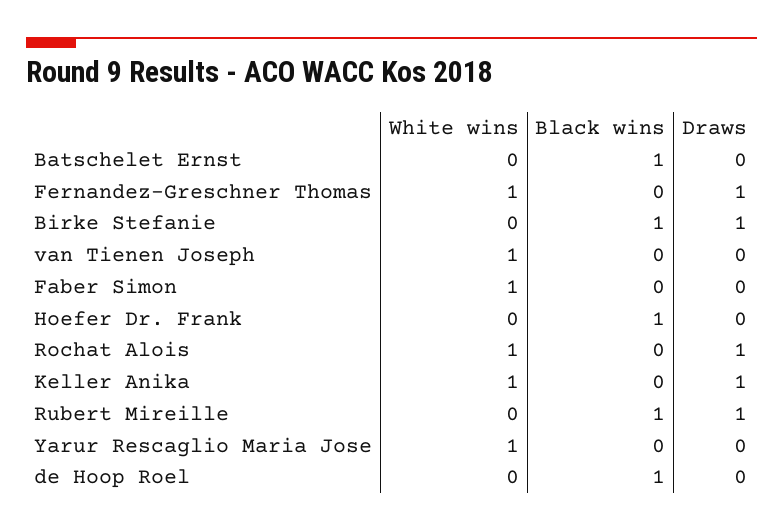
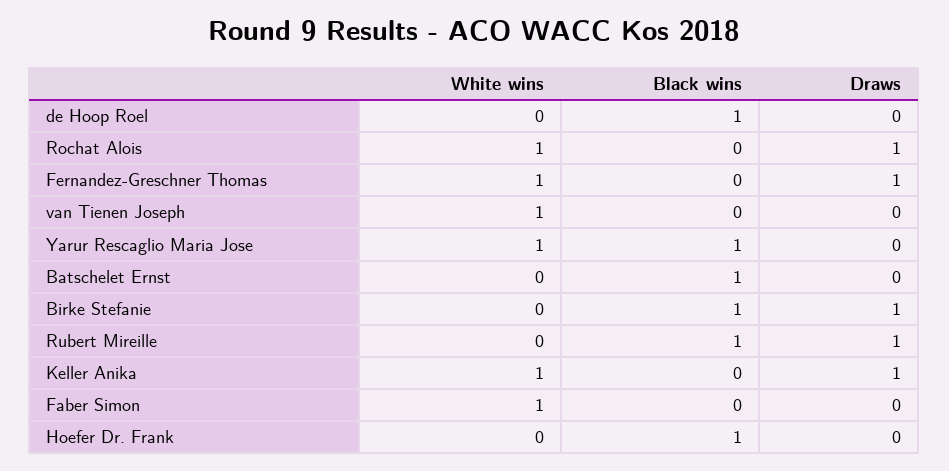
Black wins, Yarur Rescaglio Maria Jose: 0 -> 1

